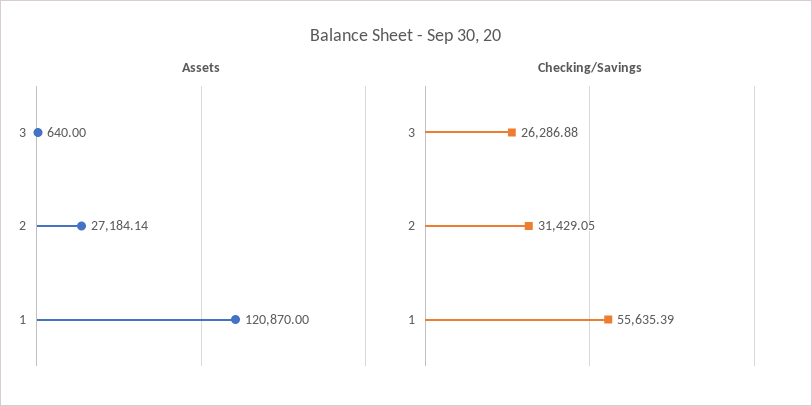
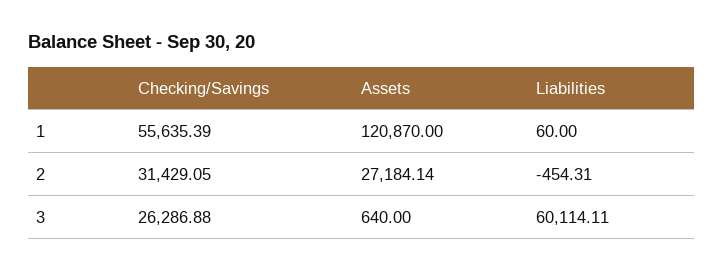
Liabilities, 1: none -> 60
Liabilities, 2: none -> -454.31
Liabilities, 3: none -> 60114.11

